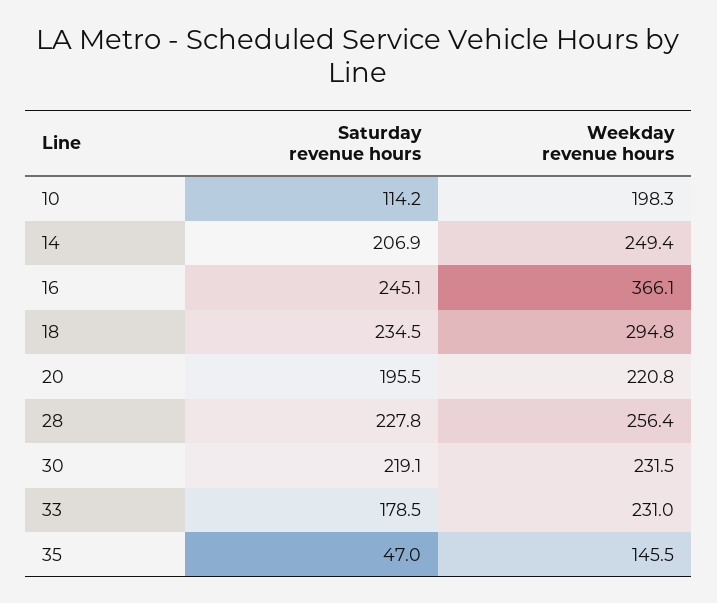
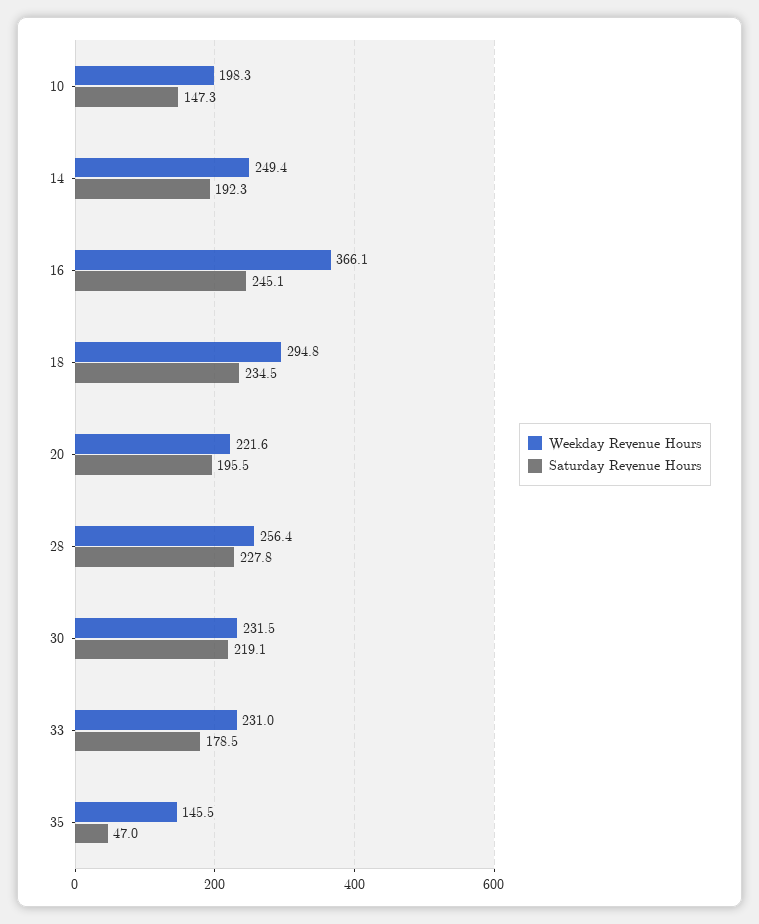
Saturday revenue hours, 10: 114.2 -> 147.3
Saturday revenue hours, 14: 206.9 -> 192.3
Weekday revenue hours, 20: 220.8 -> 221.6

